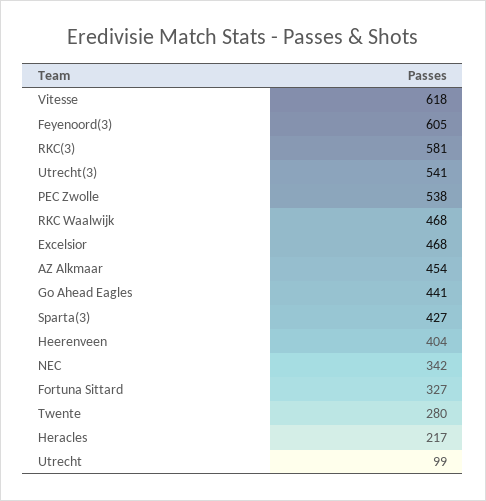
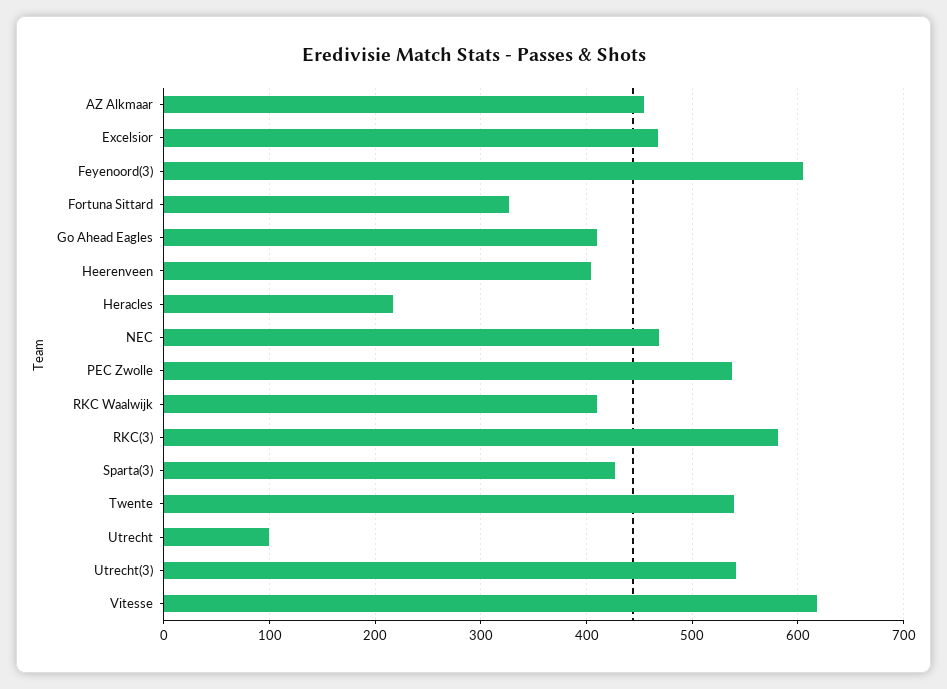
RKC Waalwijk: 468 -> 410
Go Ahead Eagles: 441 -> 410
NEC: 342 -> 470
Twente: 280 -> 540

